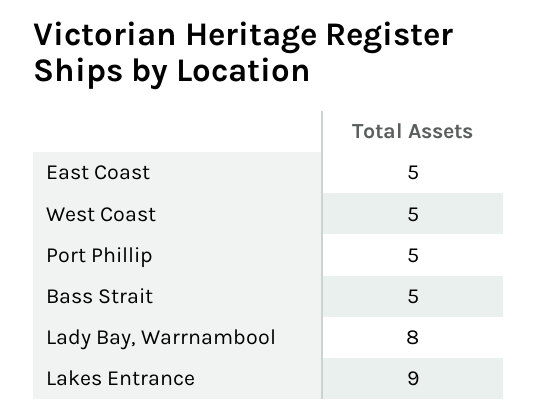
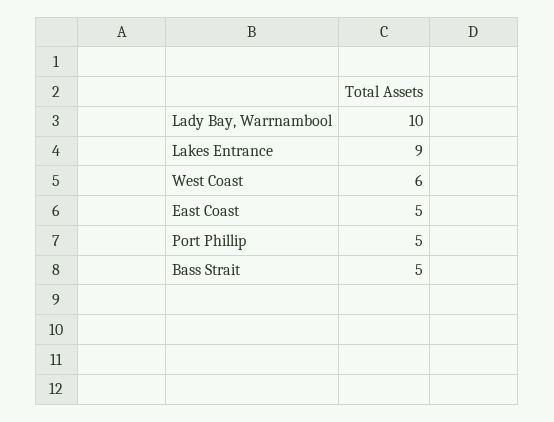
West Coast: 5 -> 6
Lady Bay, Warrnambool: 8 -> 10

